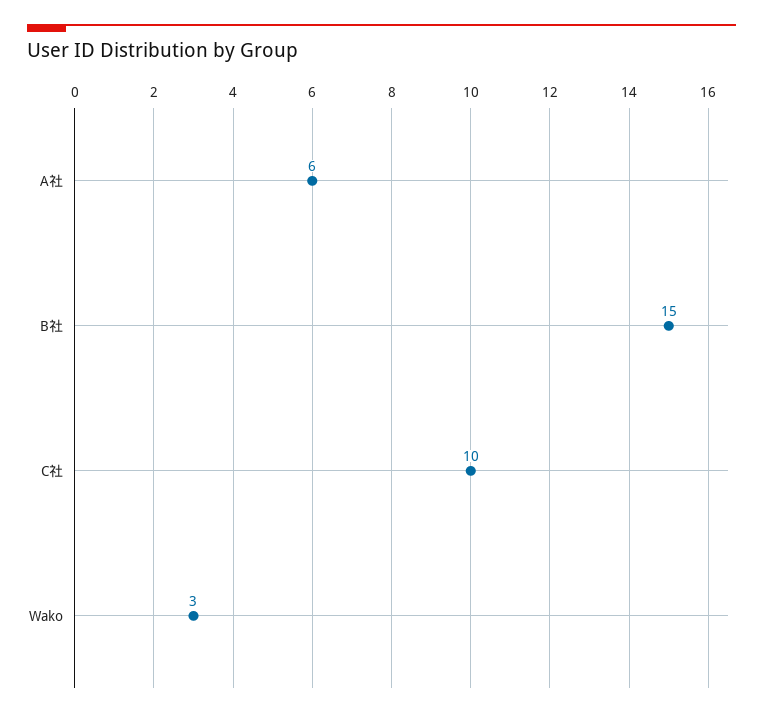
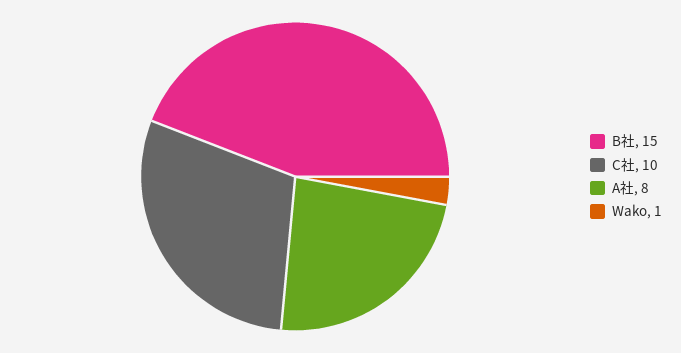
A社: 6 -> 8
Wako: 3 -> 1

